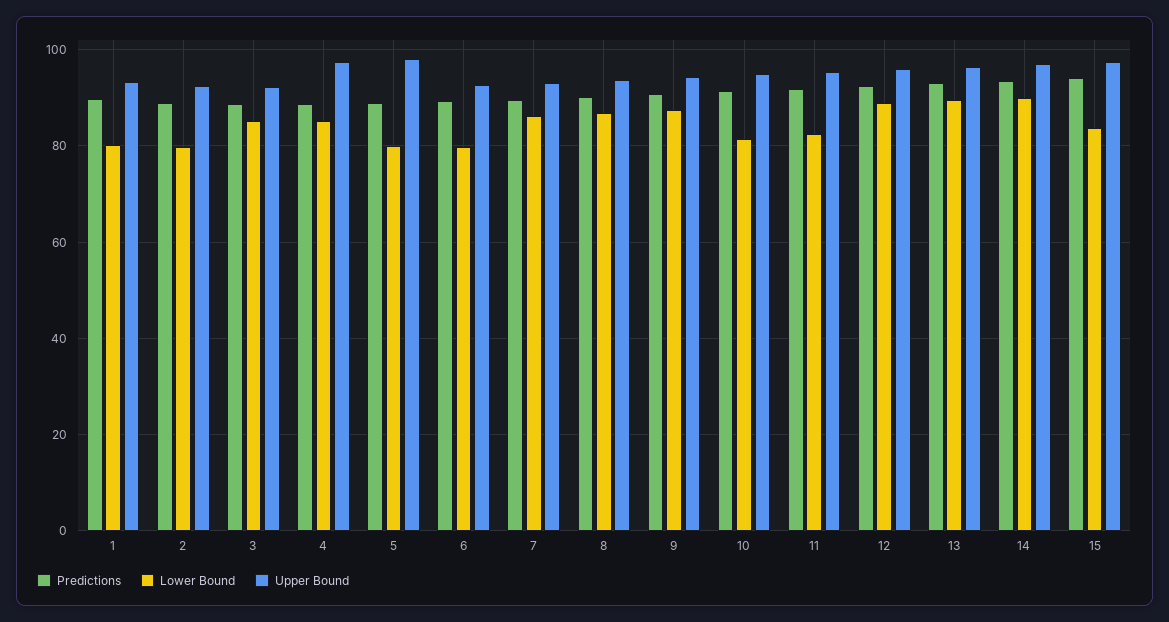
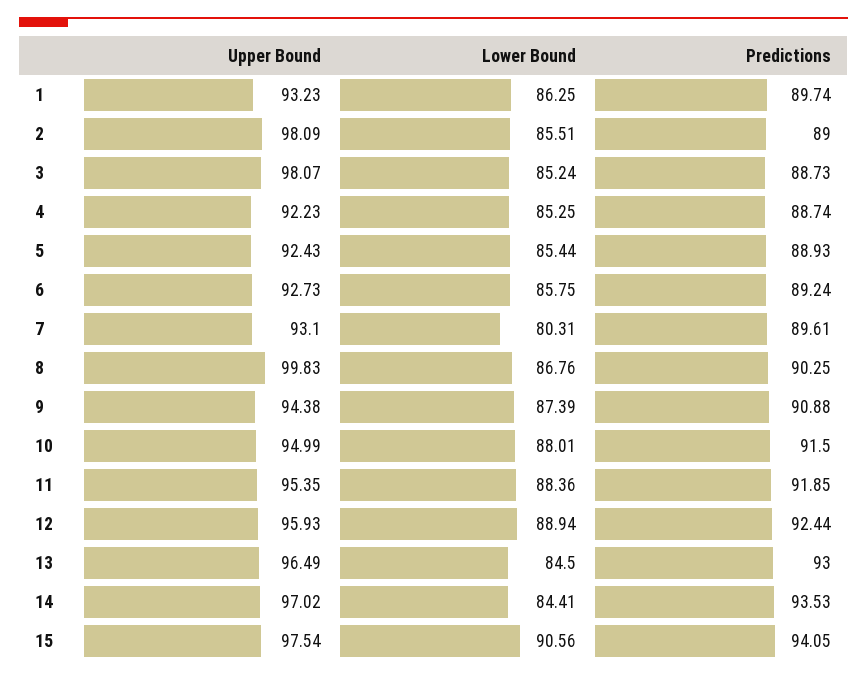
Lower Bound, 1: 80 -> 86.25
Lower Bound, 2: 80 -> 85.51
Upper Bound, 2: 92 -> 98.09
Upper Bound, 3: 92 -> 98.07
Upper Bound, 4: 98 -> 92.23
Lower Bound, 5: 80 -> 85.44
Upper Bound, 5: 98 -> 92.43
Lower Bound, 6: 80 -> 85.75
Lower Bound, 7: 86 -> 80.31
Upper Bound, 8: 94 -> 99.83
Lower Bound, 10: 82 -> 88.01
Lower Bound, 11: 82 -> 88.36
Lower Bound, 13: 90 -> 84.5
Lower Bound, 14: 90 -> 84.41
Lower Bound, 15: 84 -> 90.56

